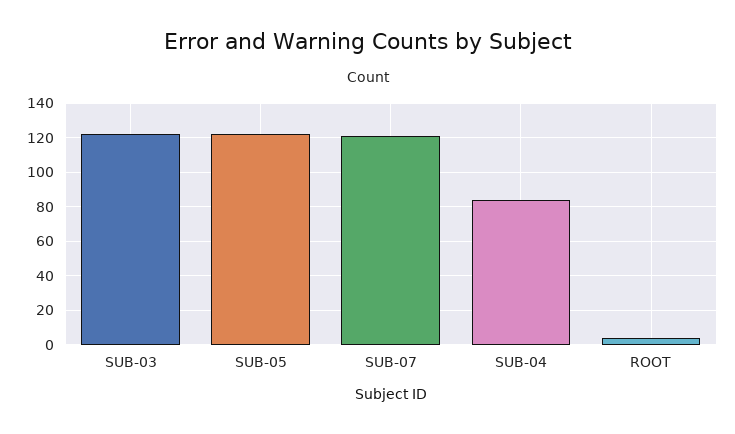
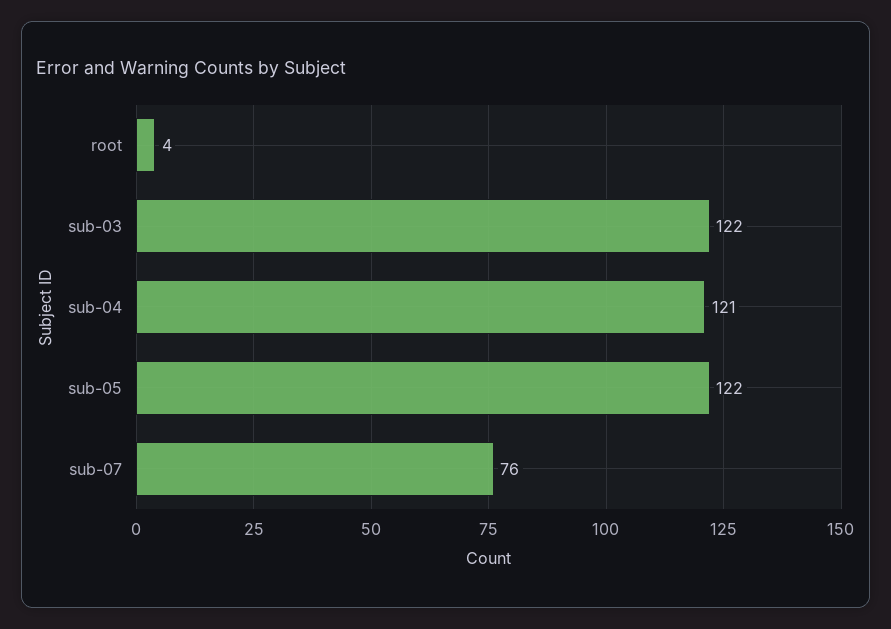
SUB-07: 120 -> 76
SUB-04: 85 -> 121

